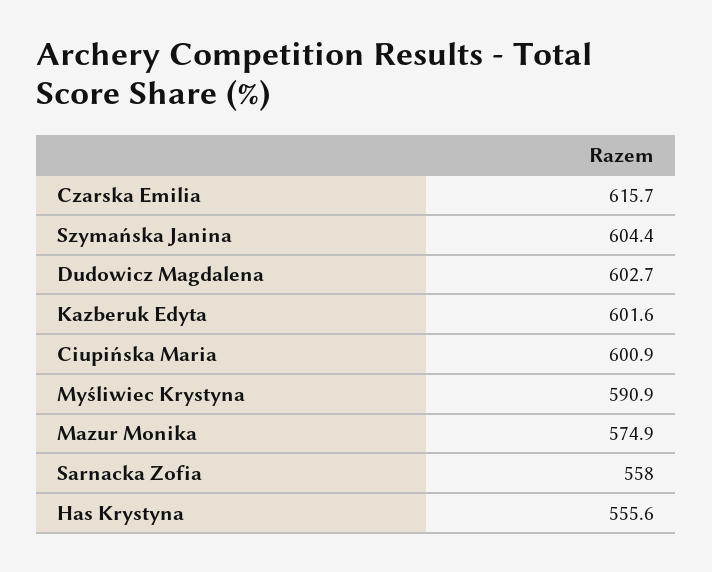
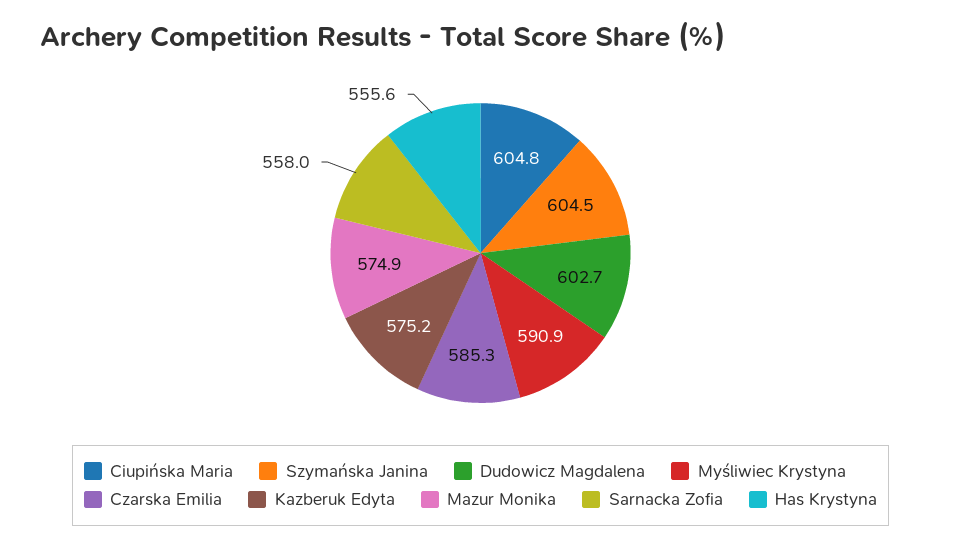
Czarska Emilia: 615.7 -> 585.3
Szymańska Janina: 604.4 -> 604.5
Kazberuk Edyta: 601.6 -> 575.2
Ciupińska Maria: 600.9 -> 604.8

